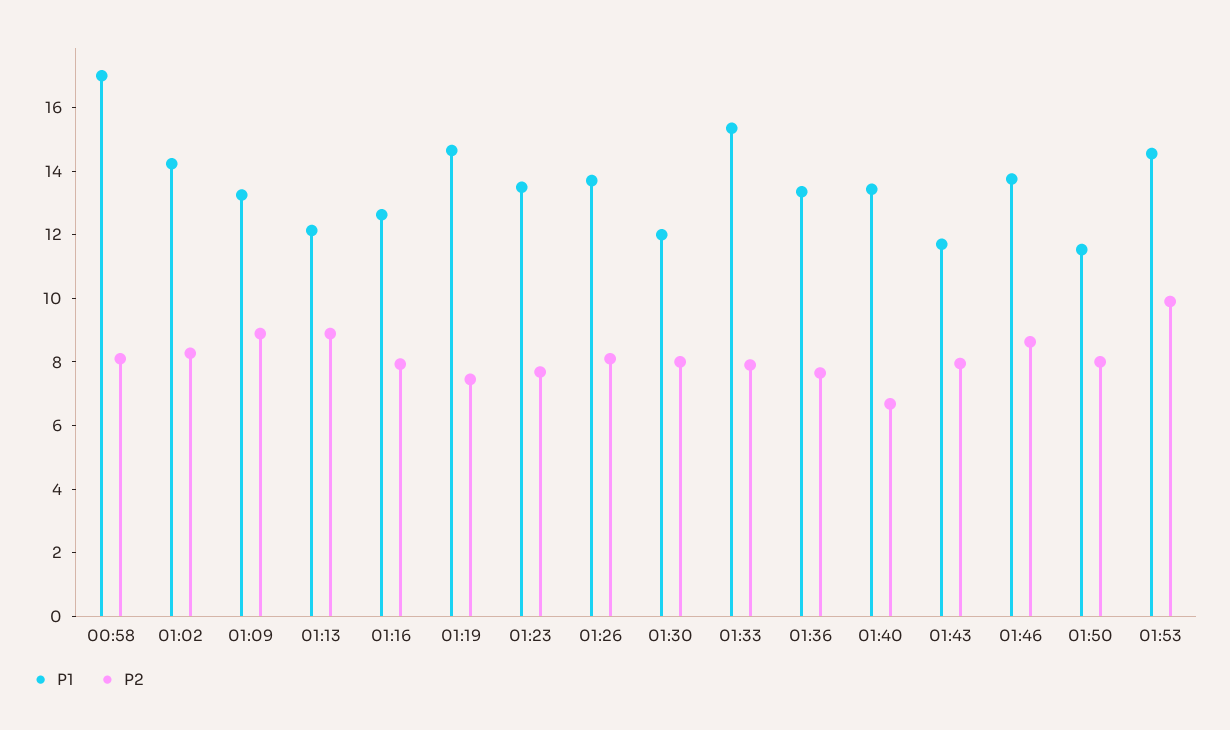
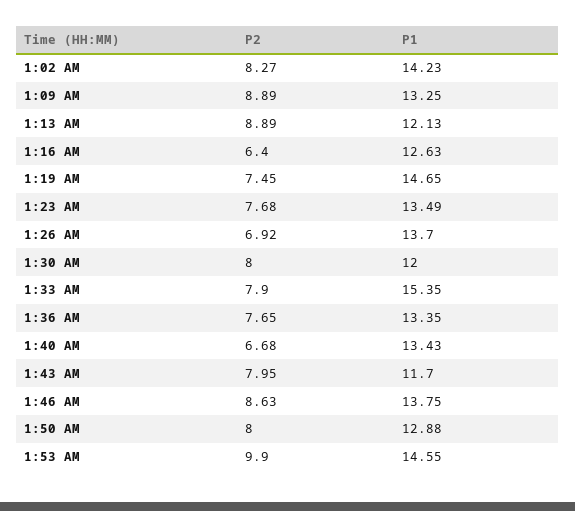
P1, 00:58: 17 -> none
P2, 00:58: 8 -> none
P2, 01:16: 8 -> 6.4
P2, 01:26: 8 -> 6.92
P1, 01:50: 11.5 -> 12.88

